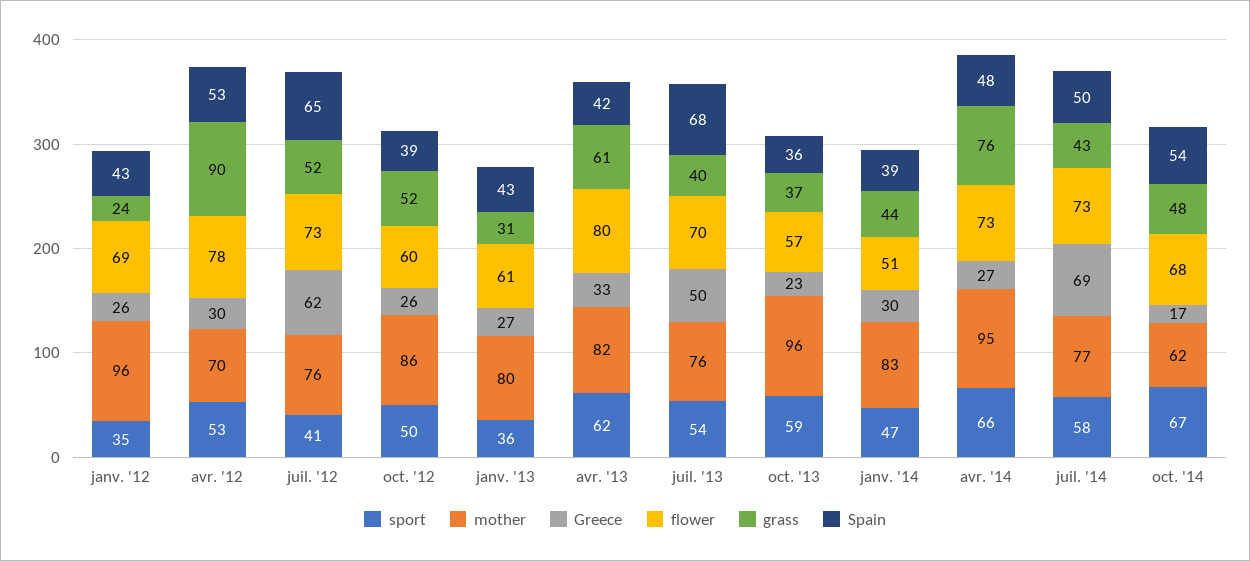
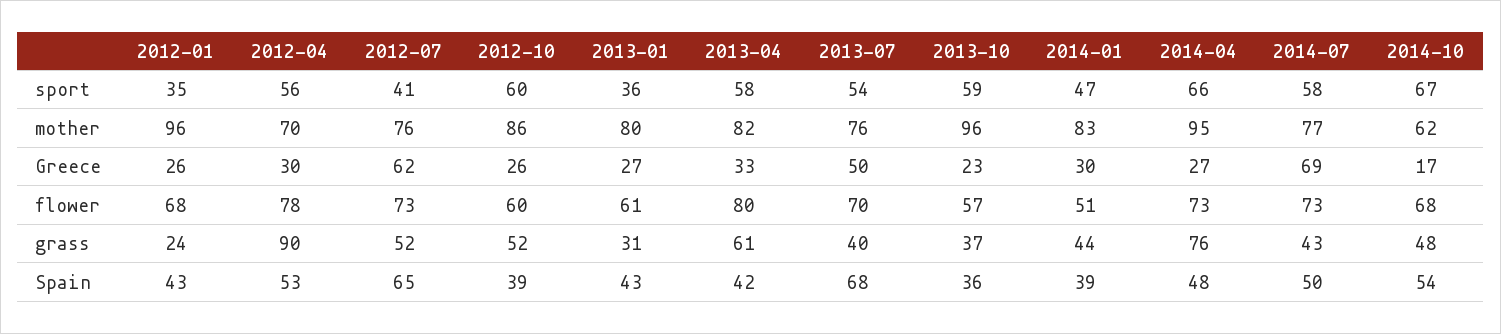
flower, janv. '12: 69 -> 68
sport, avr. '12: 53 -> 56
sport, oct. '12: 50 -> 60
sport, avr. '13: 62 -> 58

